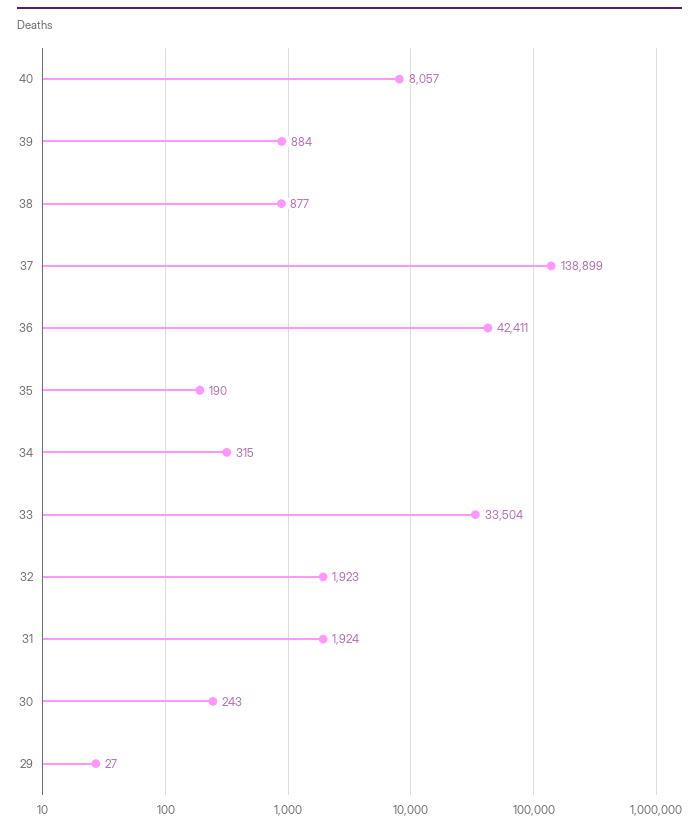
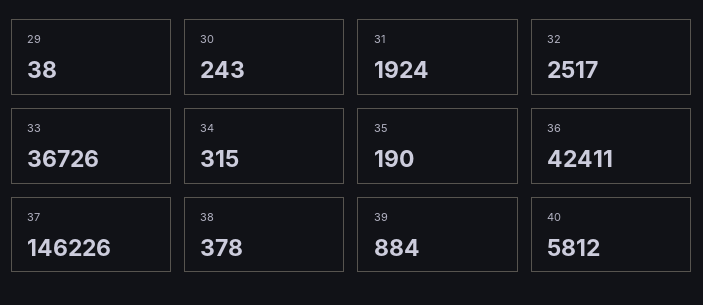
40: 8057 -> 5812
38: 877 -> 378
37: 138899 -> 146226
33: 33504 -> 36726
32: 1923 -> 2517
29: 27 -> 38

